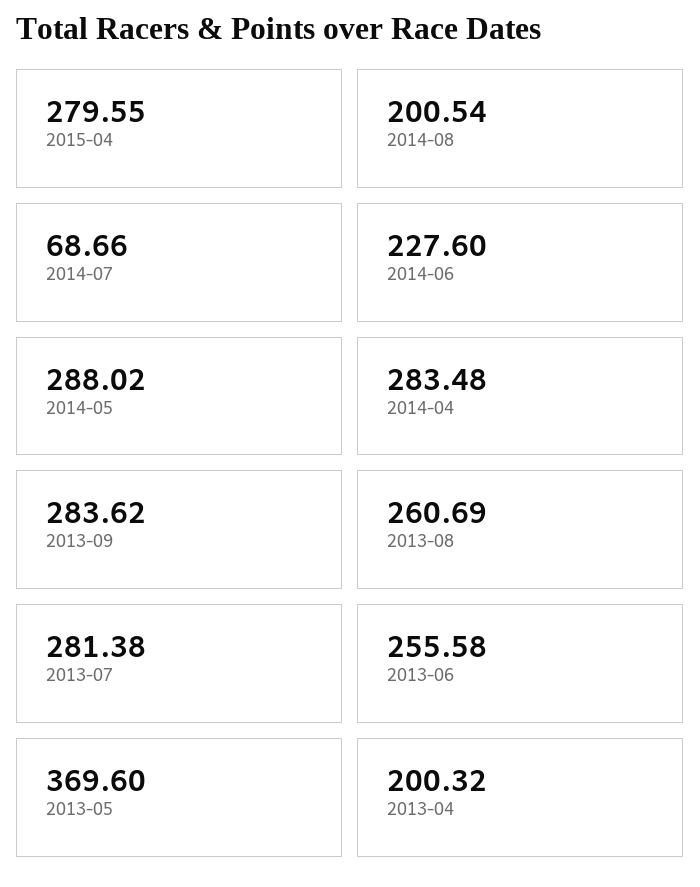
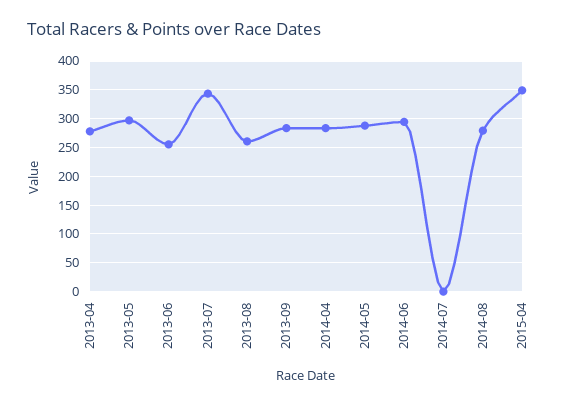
2015-04: 279.55 -> 350
2014-08: 200.54 -> 275
2014-07: 68.66 -> 0
2014-06: 227.6 -> 300
2013-07: 281.38 -> 350
2013-05: 369.6 -> 300
2013-04: 200.32 -> 275

